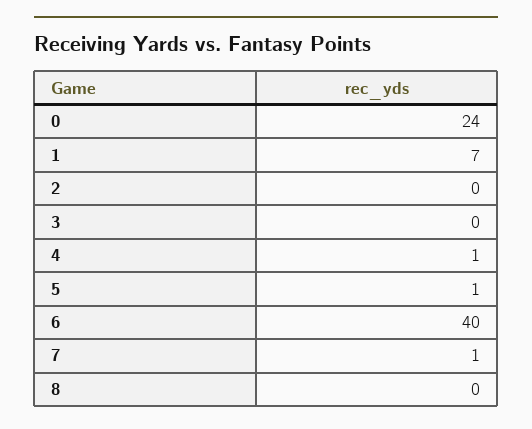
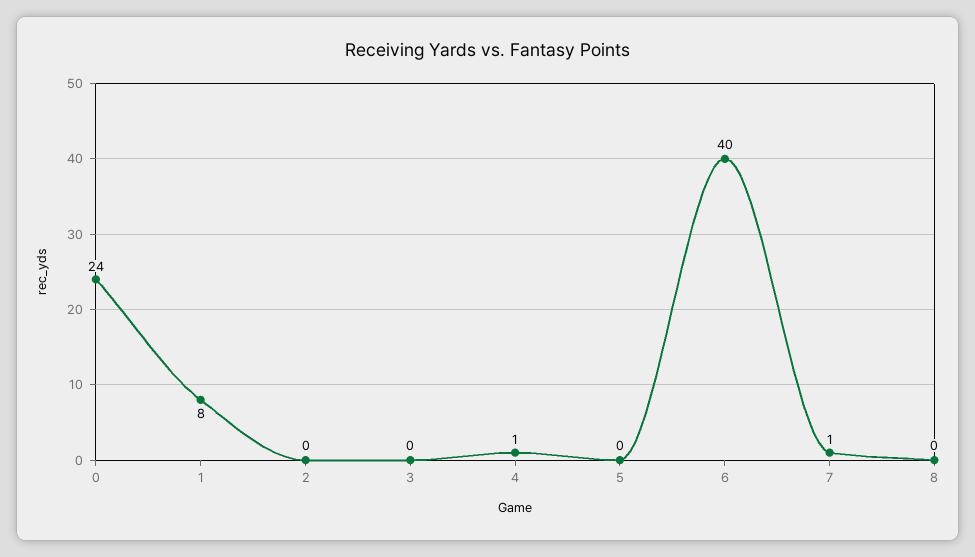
1: 7 -> 8
5: 1 -> 0

